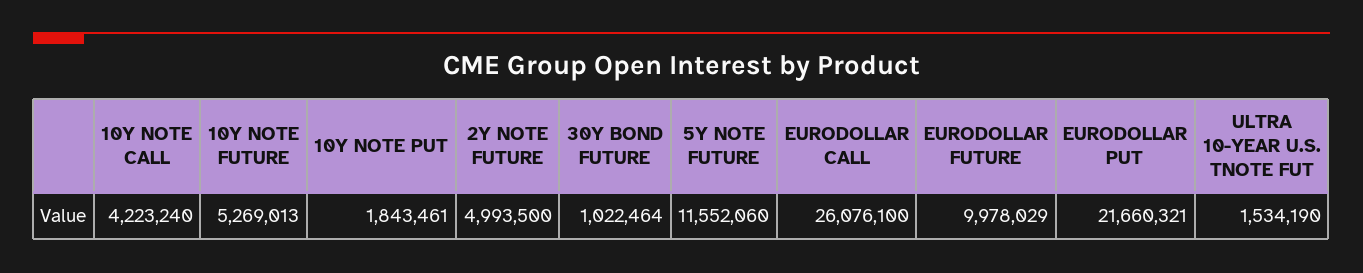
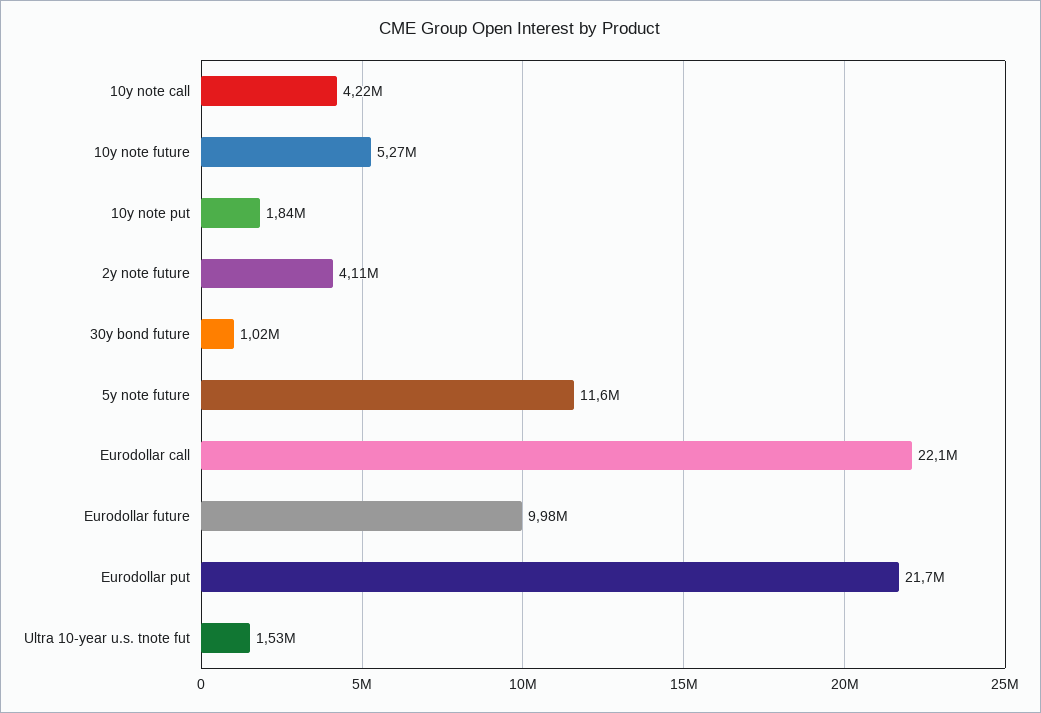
2Y NOTE FUTURE: 4993500 -> 4110000
EURODOLLAR CALL: 26076100 -> 22100000

